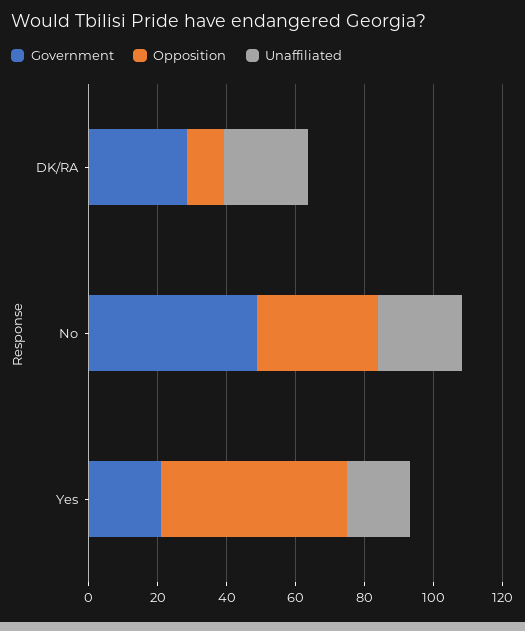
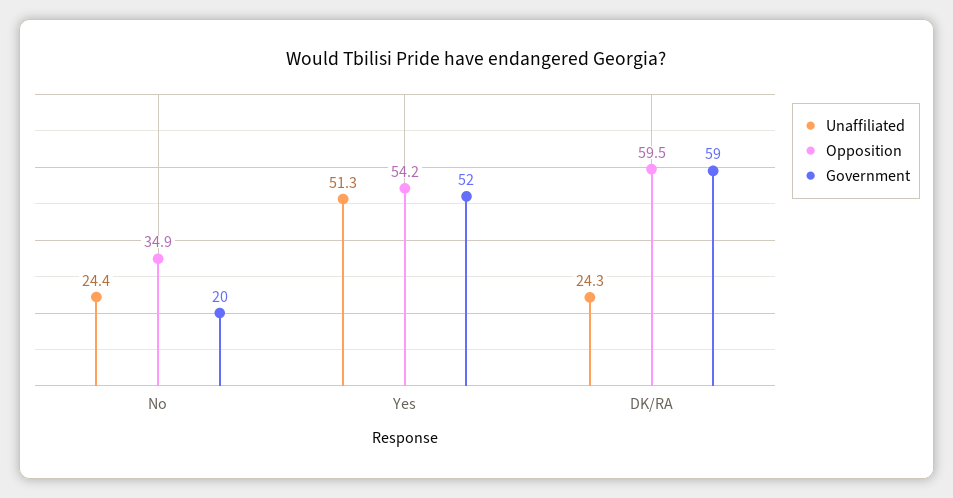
Government, DK/RA: 30 -> 59
Opposition, DK/RA: 10 -> 59.5
Government, No: 50 -> 20
Government, Yes: 20 -> 52
Unaffiliated, Yes: 20 -> 51.3

